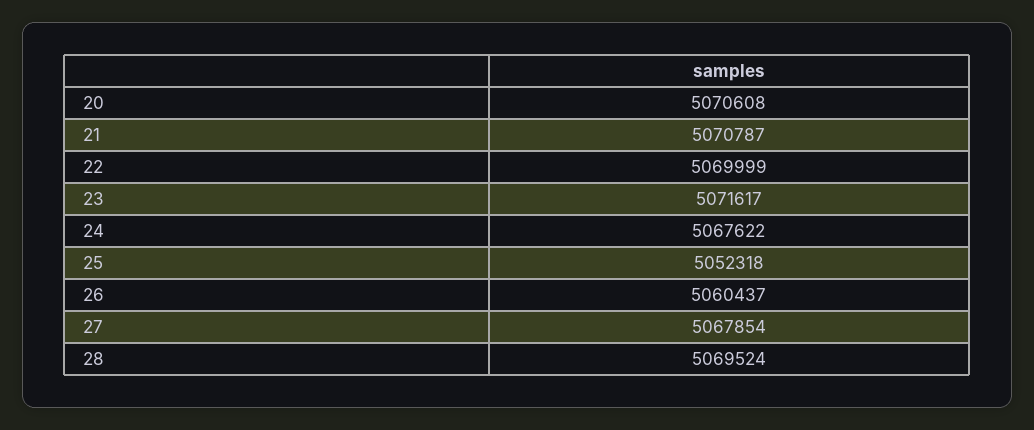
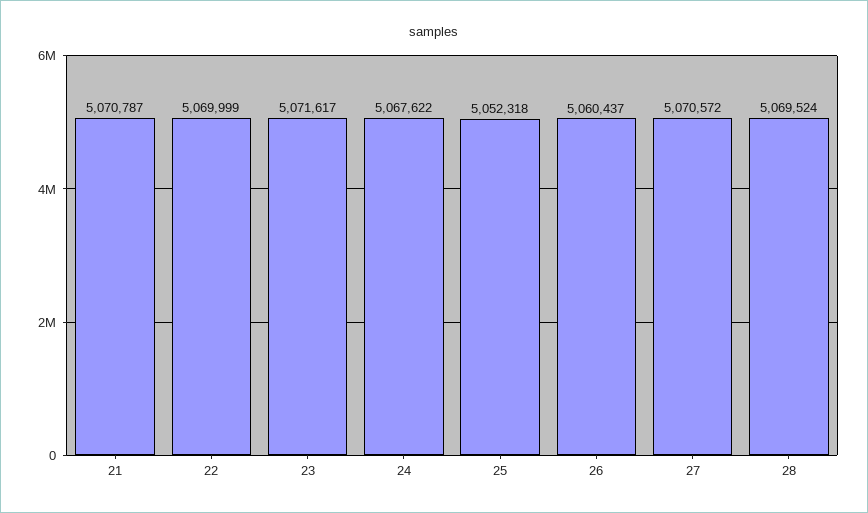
20: 5070608 -> none
27: 5067854 -> 5070572

